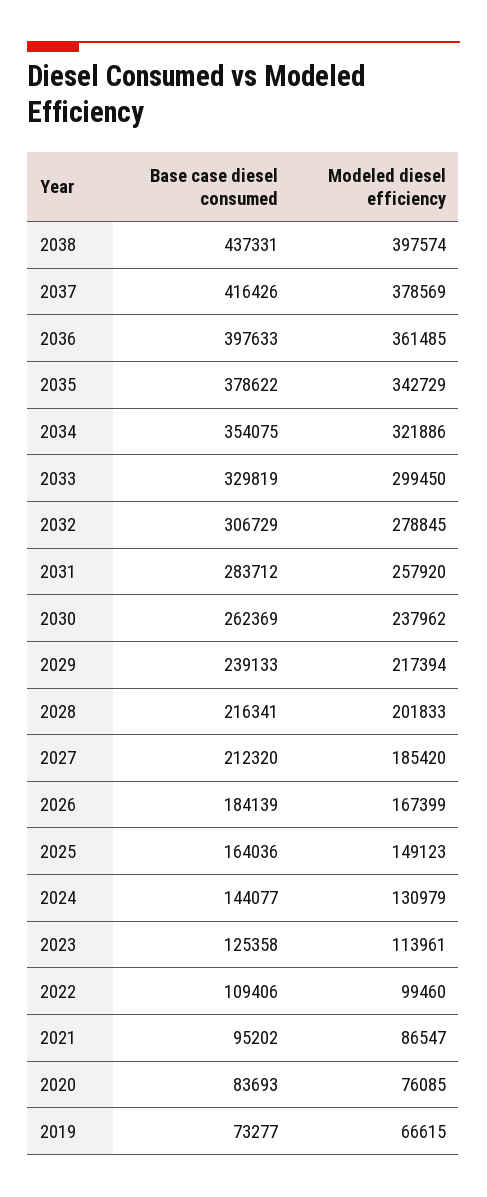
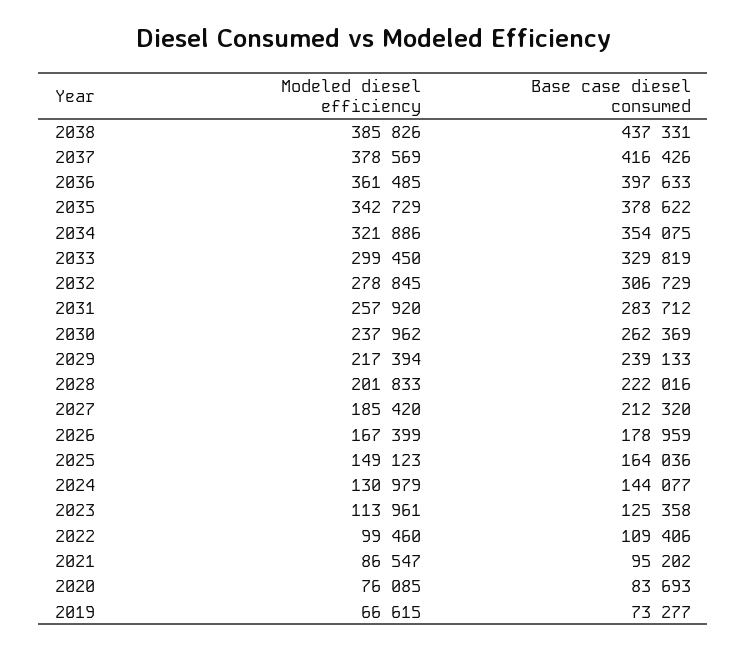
Modeled diesel efficiency, 2038: 397574 -> 385826
Base case diesel consumed, 2028: 216341 -> 222016
Base case diesel consumed, 2026: 184139 -> 178959

